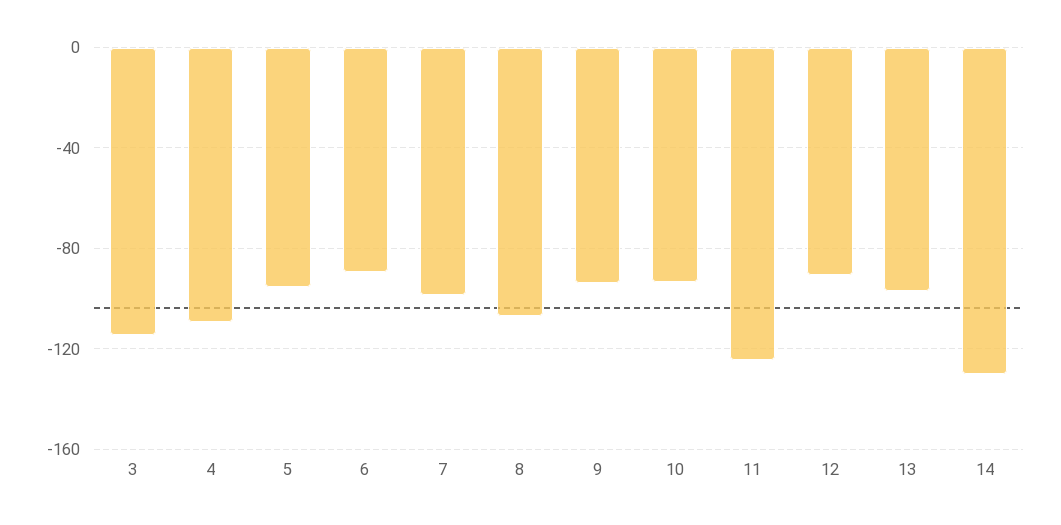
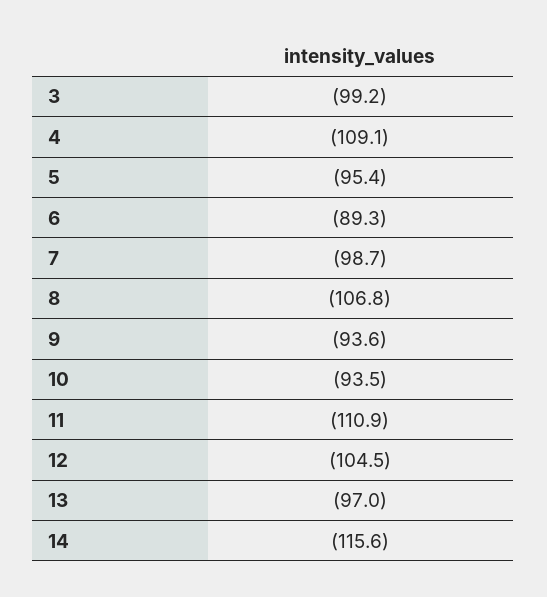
3: -115 -> -99.2
11: -125 -> -110.9
12: -90 -> -104.5
14: -130 -> -115.6

